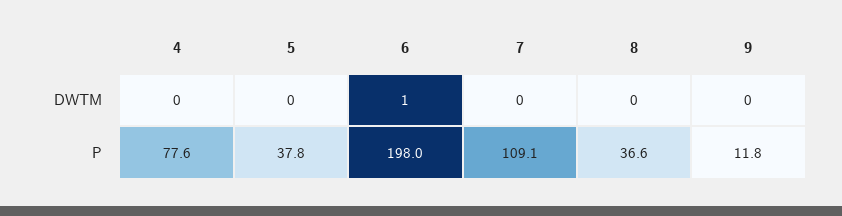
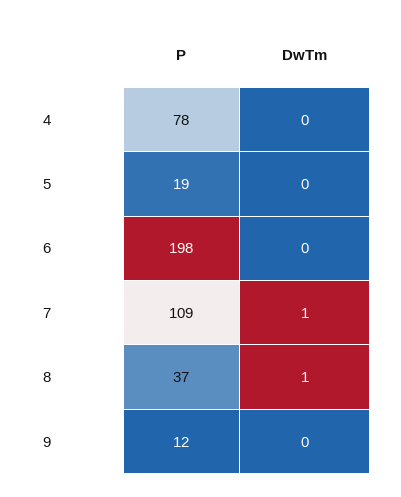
6, DWTM: 1 -> 0
7, DWTM: 0 -> 1
8, DWTM: 0 -> 1
5, P: 37.8 -> 19

